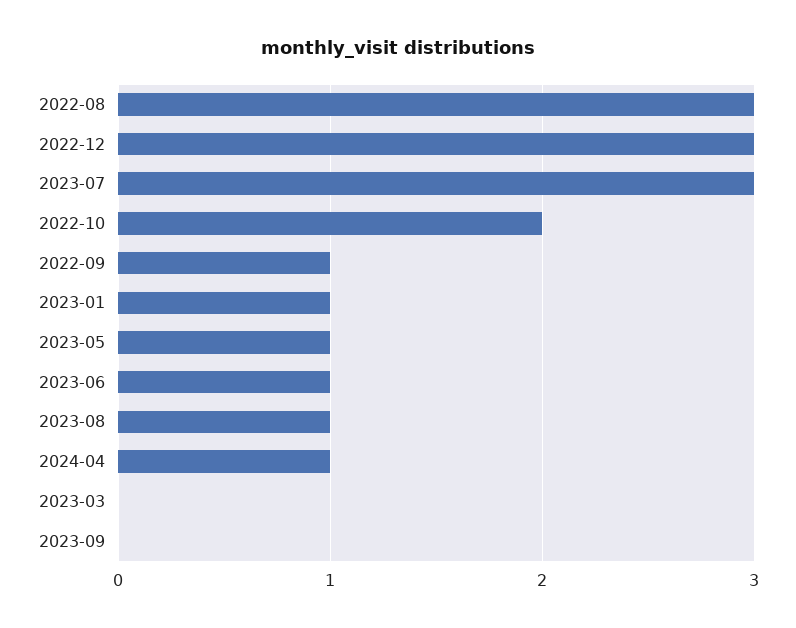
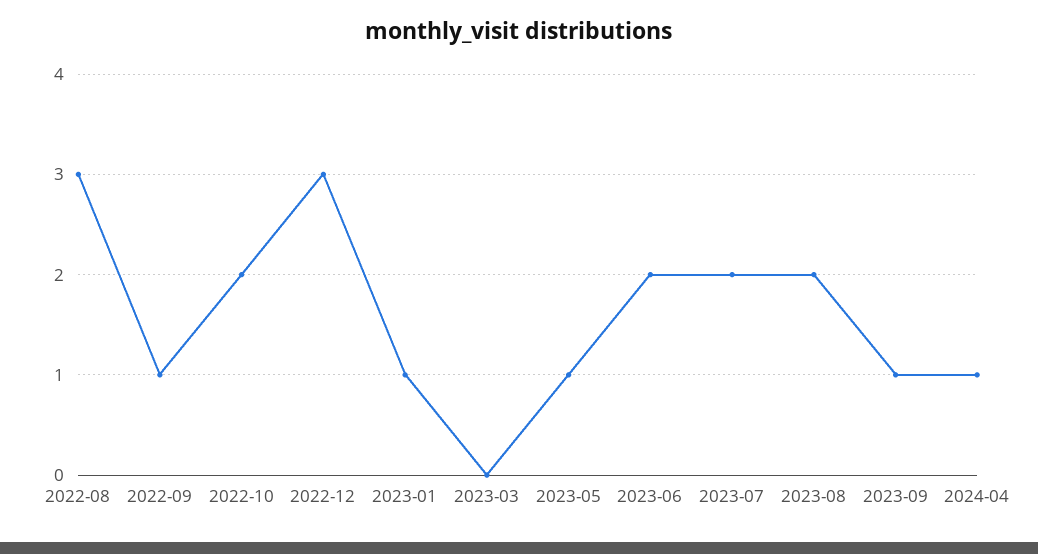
2023-07: 3 -> 2
2023-06: 1 -> 2
2023-08: 1 -> 2
2023-09: 0 -> 1

